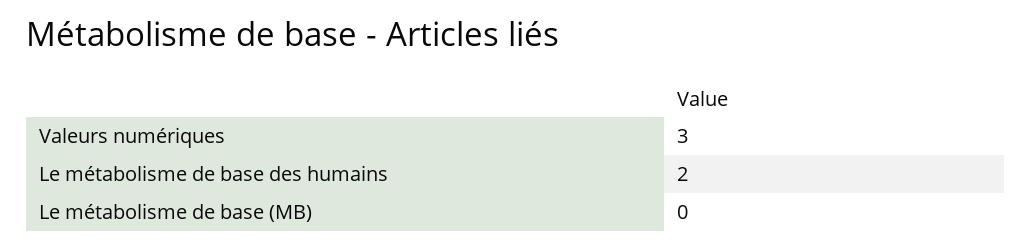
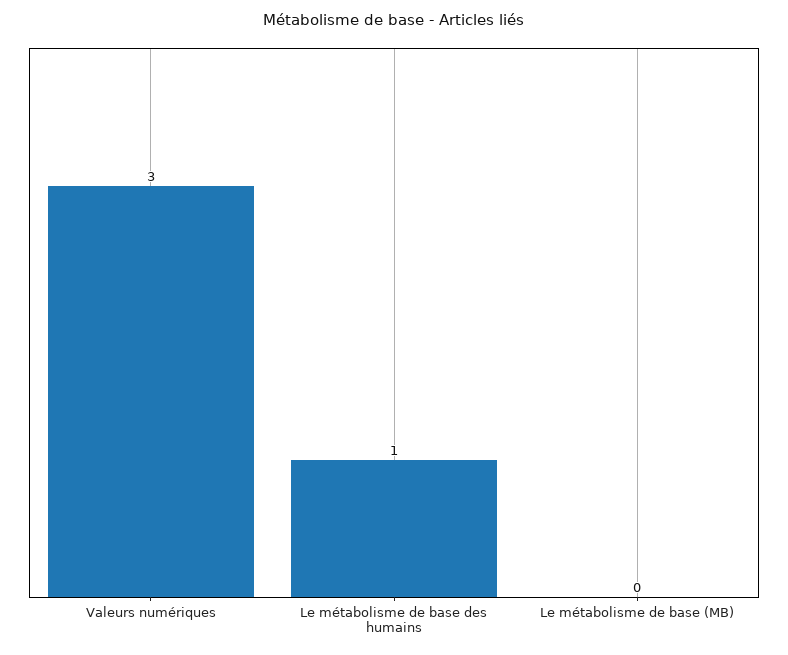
Le métabolisme de base des humains: 2 -> 1

